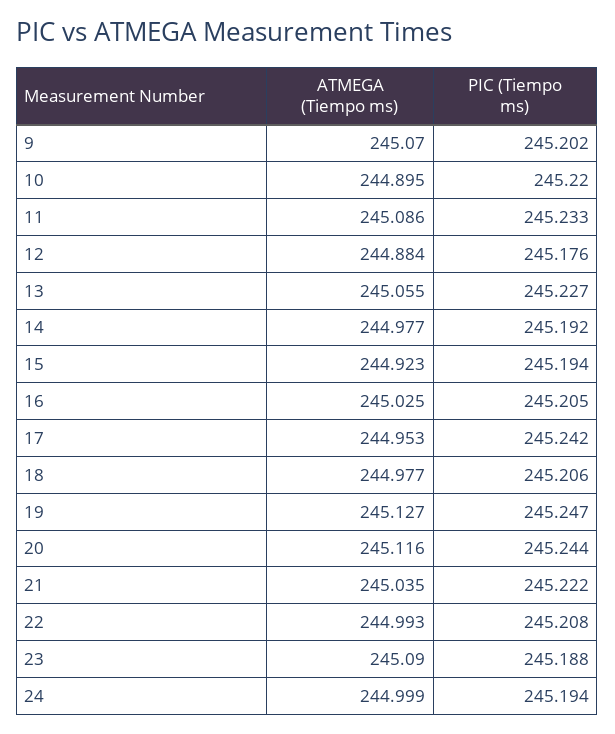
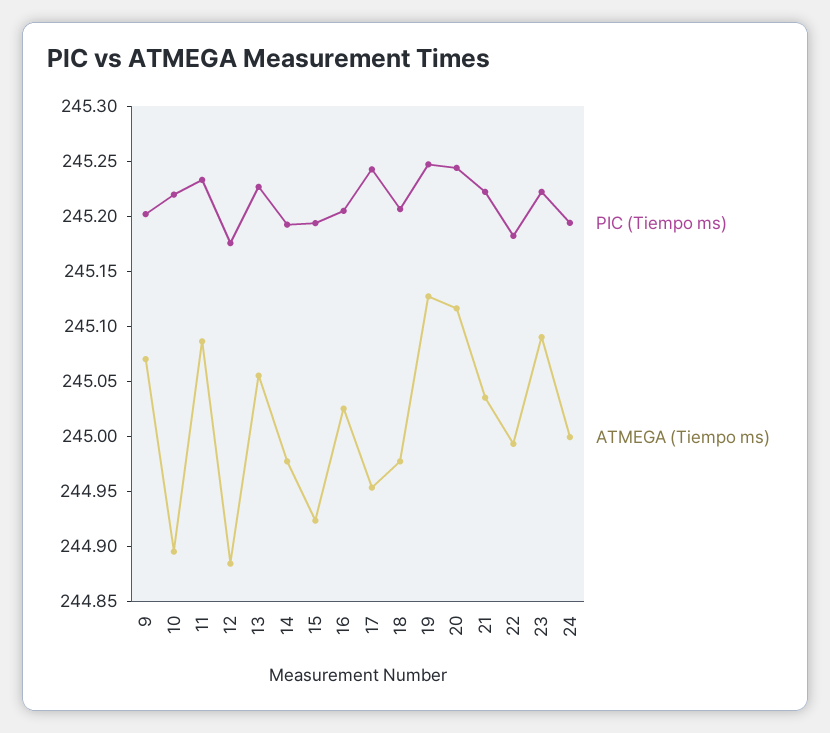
PIC (Tiempo ms), 22: 245.208 -> 245.18
PIC (Tiempo ms), 23: 245.188 -> 245.22

